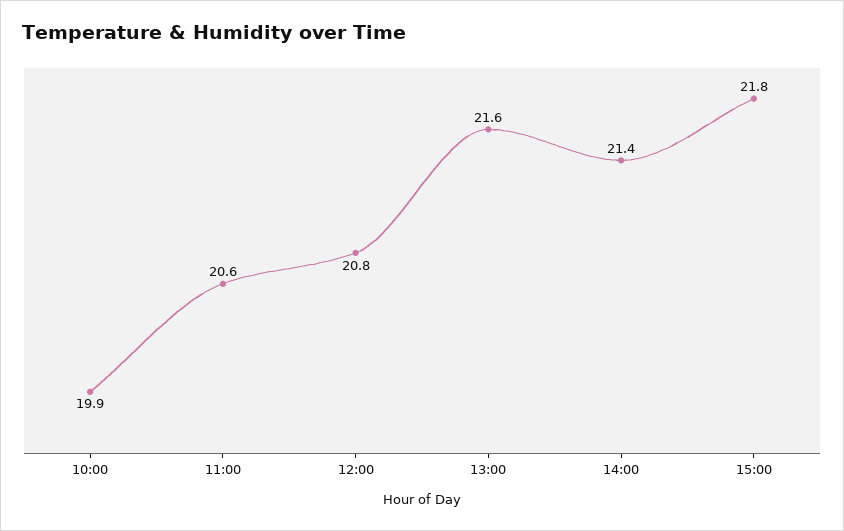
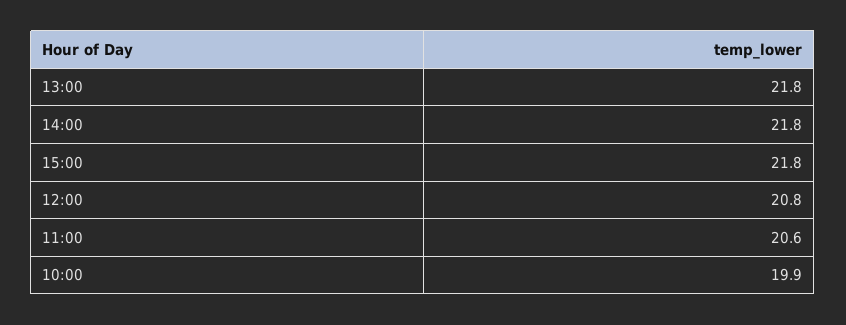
13:00: 21.6 -> 21.8
14:00: 21.4 -> 21.8

